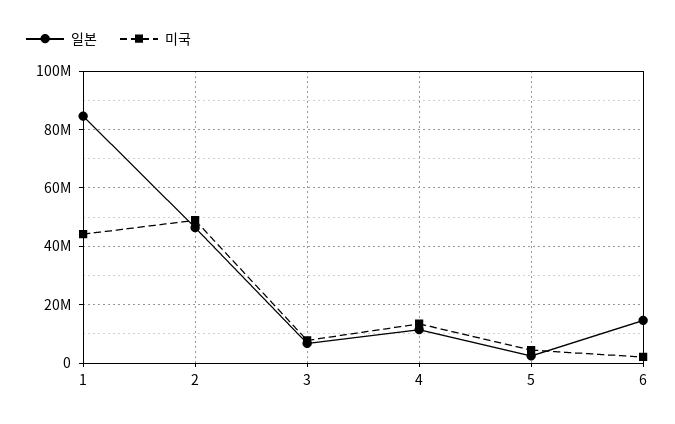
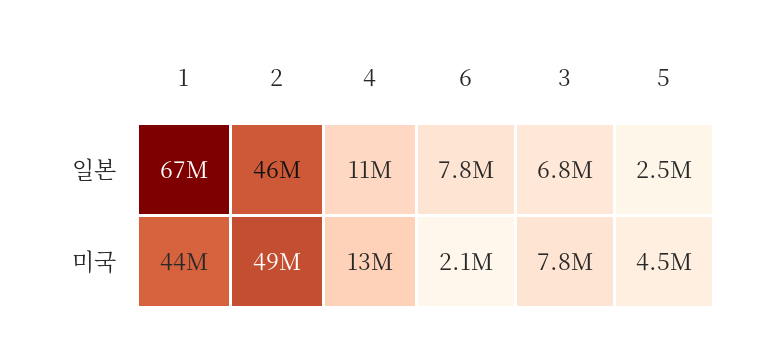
일본, 1: 85000000 -> 67000000
일본, 6: 15000000 -> 7800000

